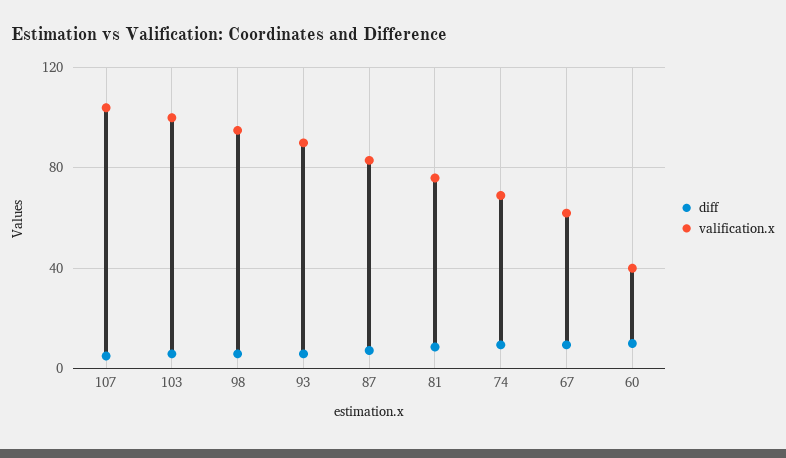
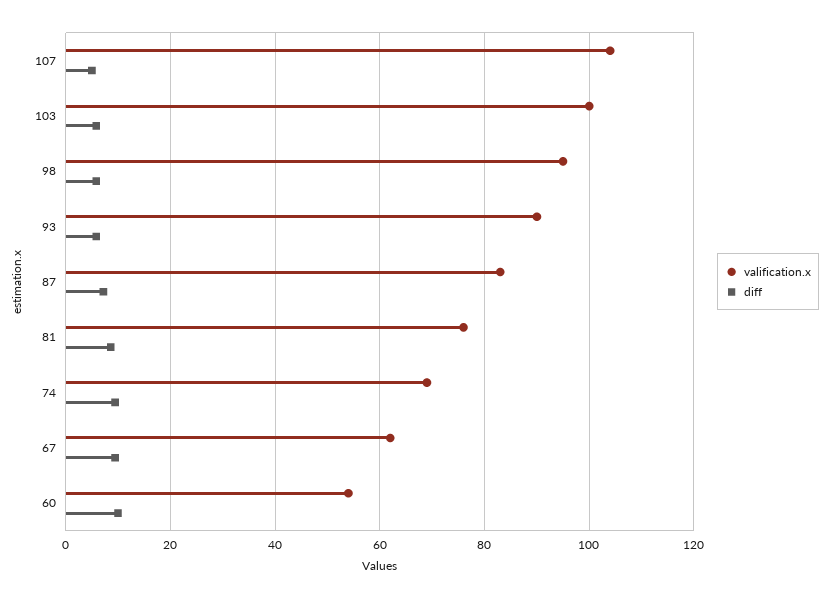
valification.x, 60: 40 -> 54

